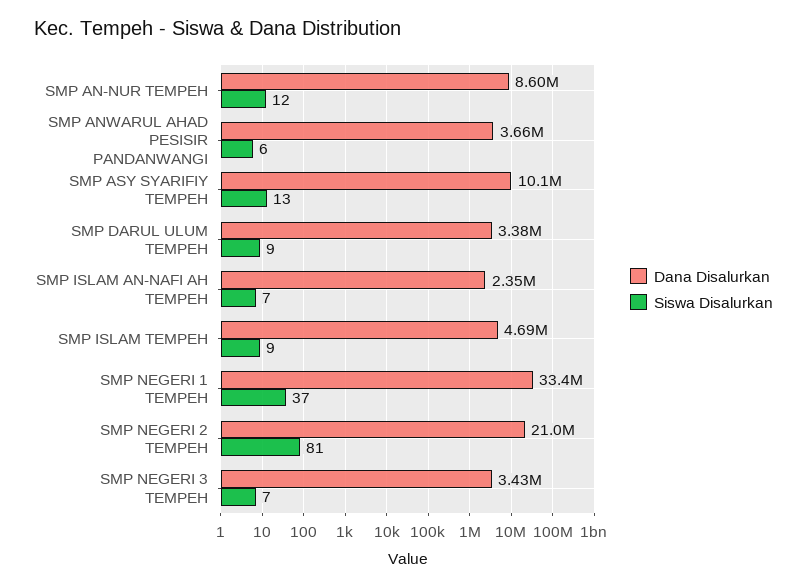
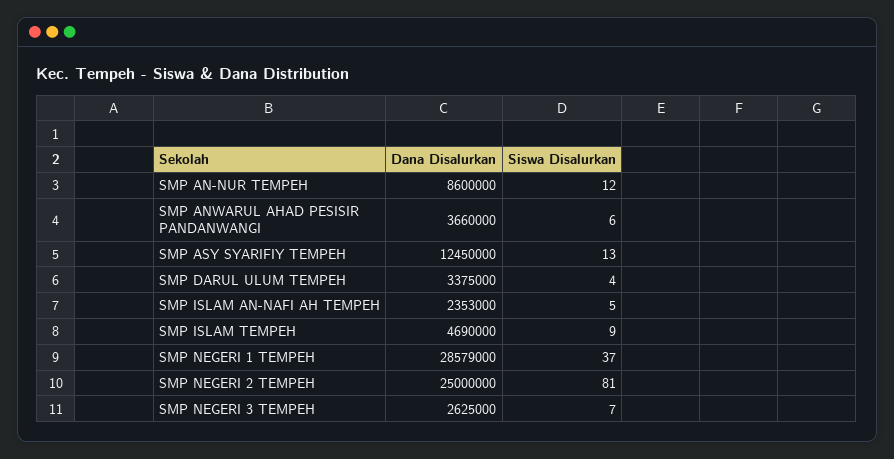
Dana Disalurkan, SMP ASY SYARIFIY TEMPEH: 10100000 -> 12450000
Siswa Disalurkan, SMP DARUL ULUM TEMPEH: 9 -> 4
Siswa Disalurkan, SMP ISLAM AN-NAFI AH TEMPEH: 7 -> 5
Dana Disalurkan, SMP NEGERI 1 TEMPEH: 33400000 -> 28579000
Dana Disalurkan, SMP NEGERI 2 TEMPEH: 21000000 -> 25000000
Dana Disalurkan, SMP NEGERI 3 TEMPEH: 3430000 -> 2625000

